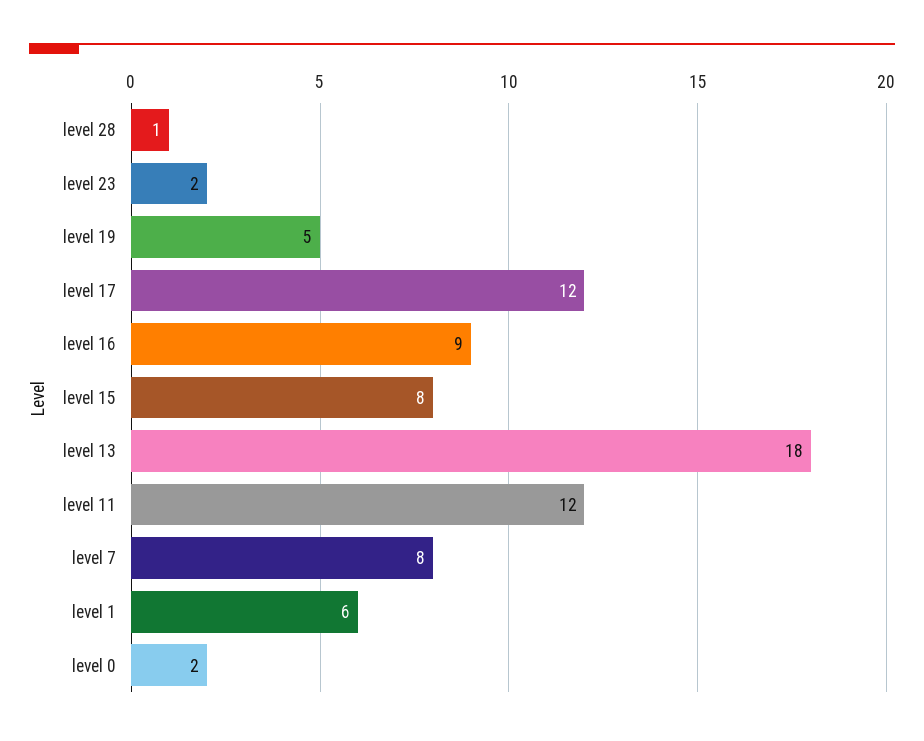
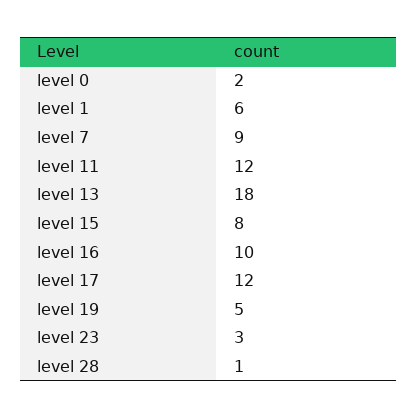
level 23: 2 -> 3
level 16: 9 -> 10
level 7: 8 -> 9

